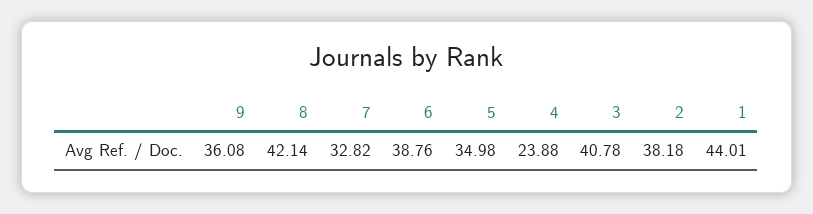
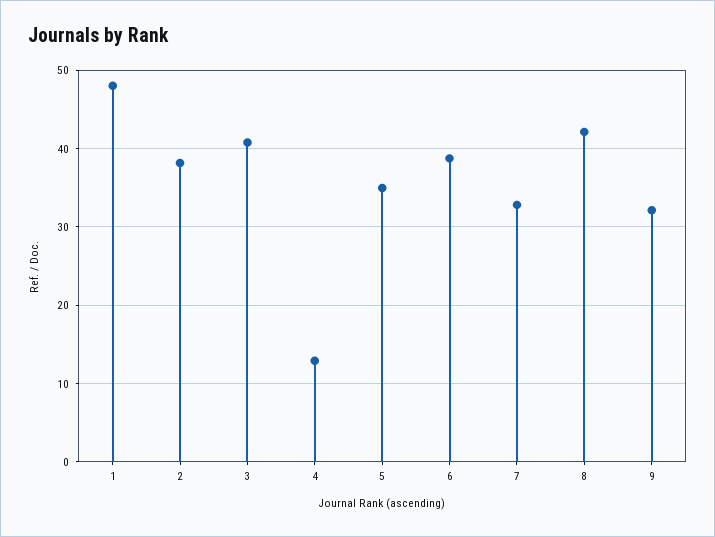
9: 36.08 -> 32
4: 23.88 -> 13
1: 44.01 -> 48

